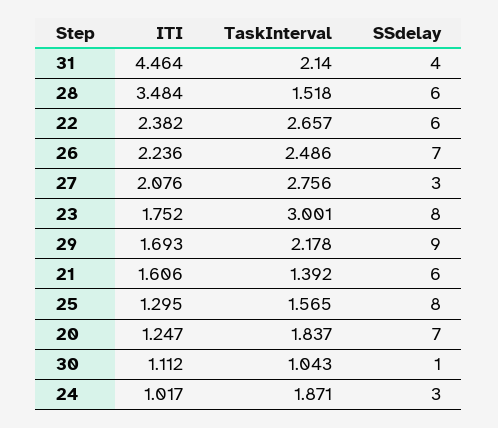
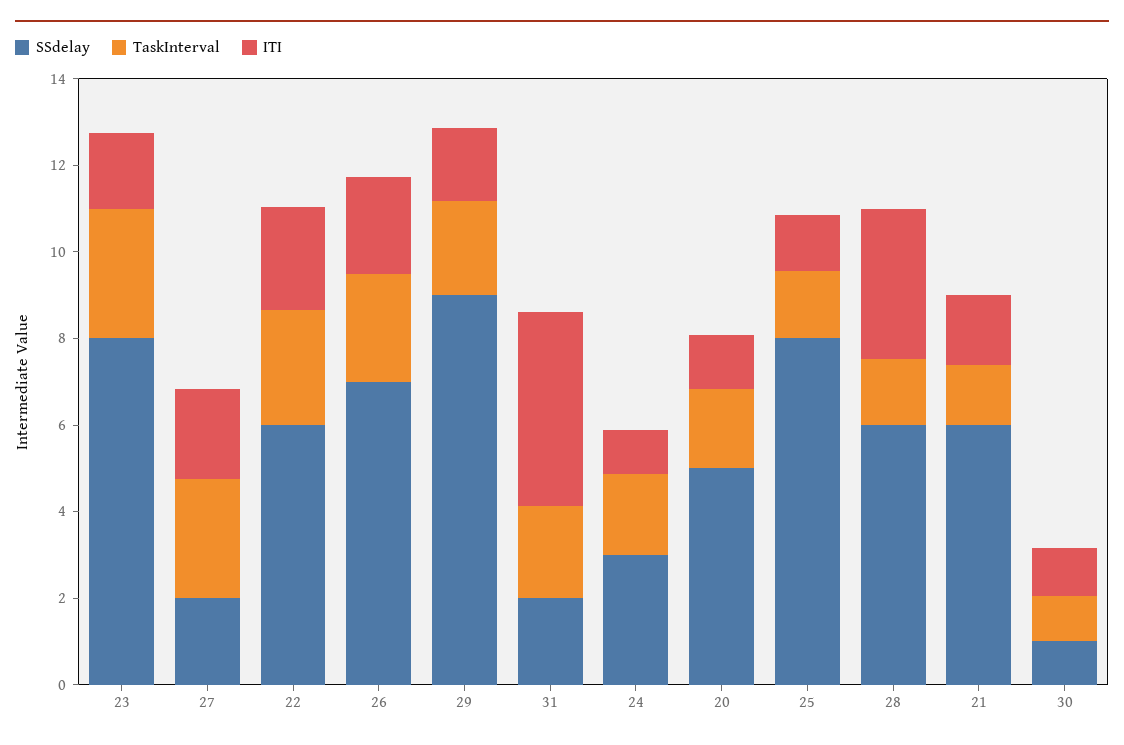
SSdelay, 31: 4 -> 2
SSdelay, 27: 3 -> 2
SSdelay, 20: 7 -> 5

